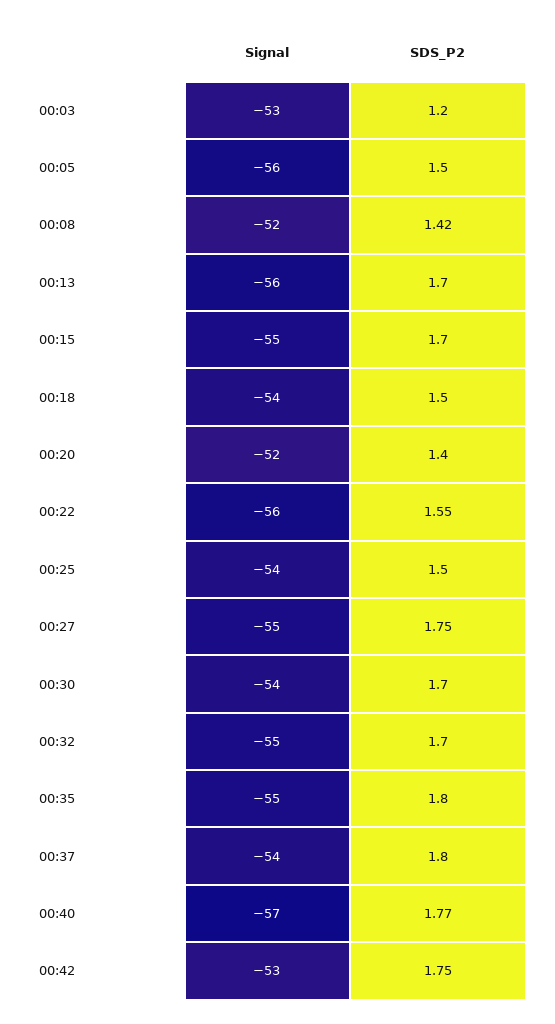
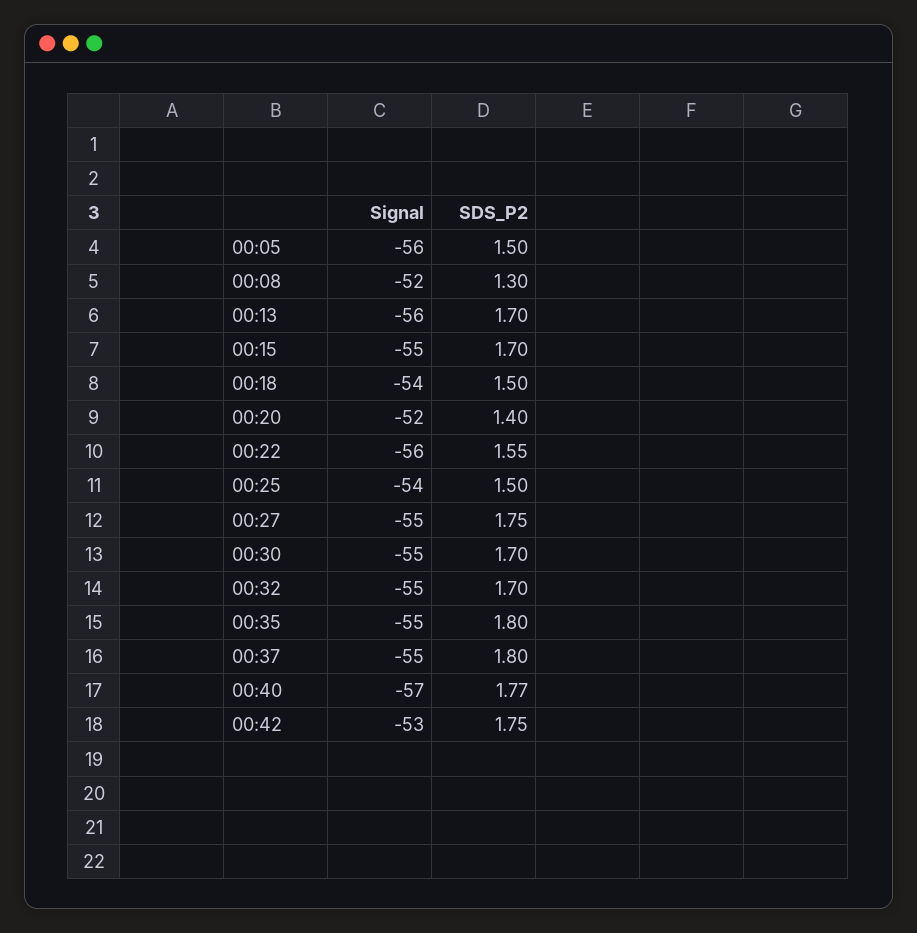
Signal, 00:03: -53 -> none
SDS_P2, 00:03: 1.2 -> none
SDS_P2, 00:08: 1.42 -> 1.3
Signal, 00:30: -54 -> -55
Signal, 00:37: -54 -> -55

